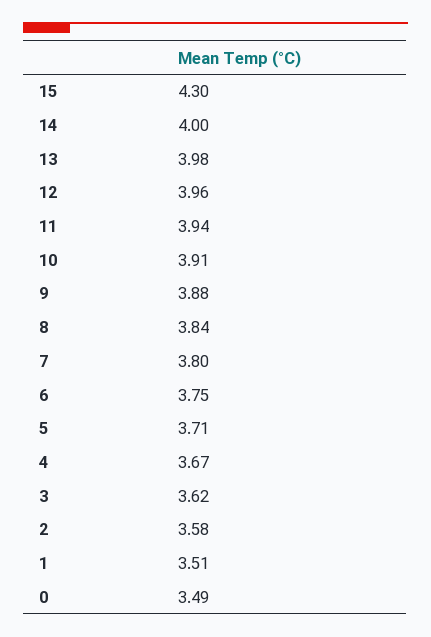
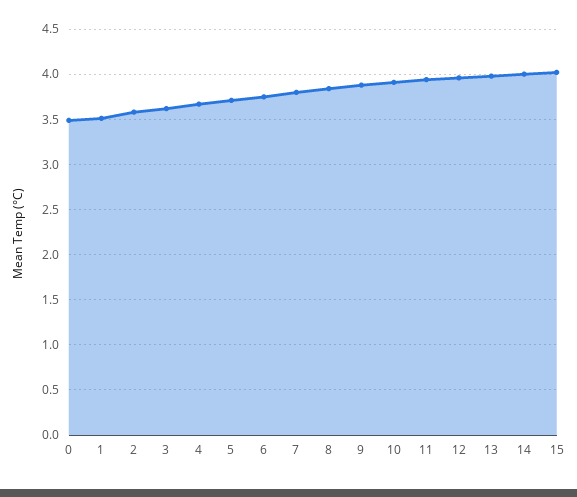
15: 4.3 -> 4

